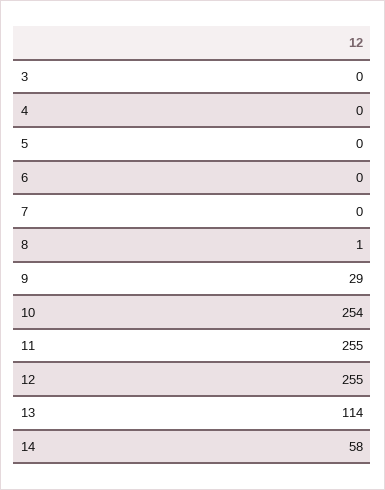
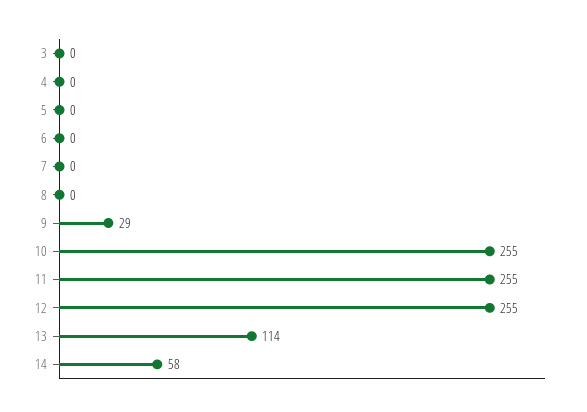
8: 1 -> 0
10: 254 -> 255

